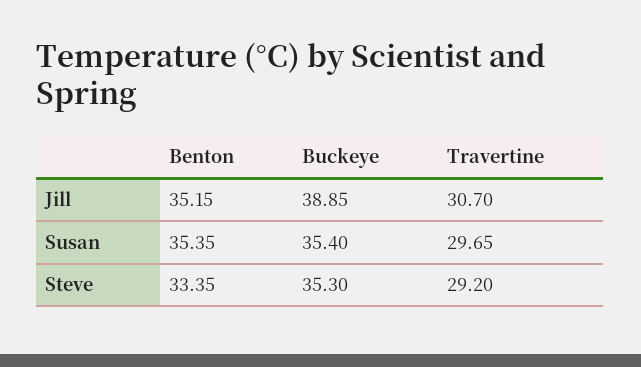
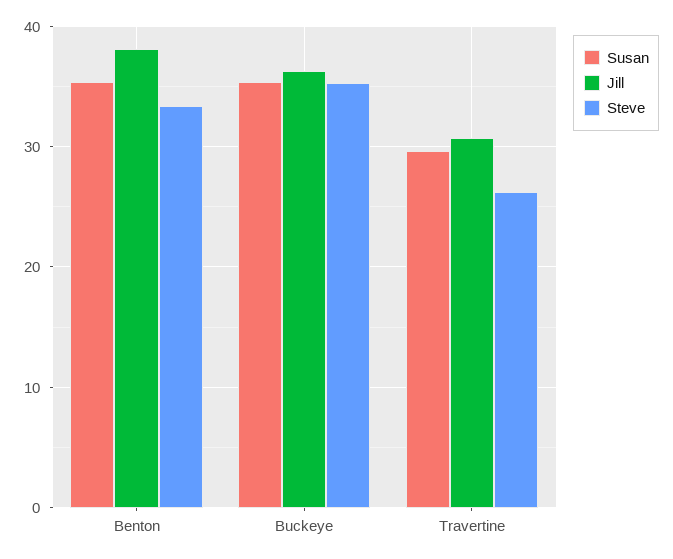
Jill, Benton: 35.15 -> 38
Jill, Buckeye: 38.85 -> 36
Steve, Travertine: 29.2 -> 26

